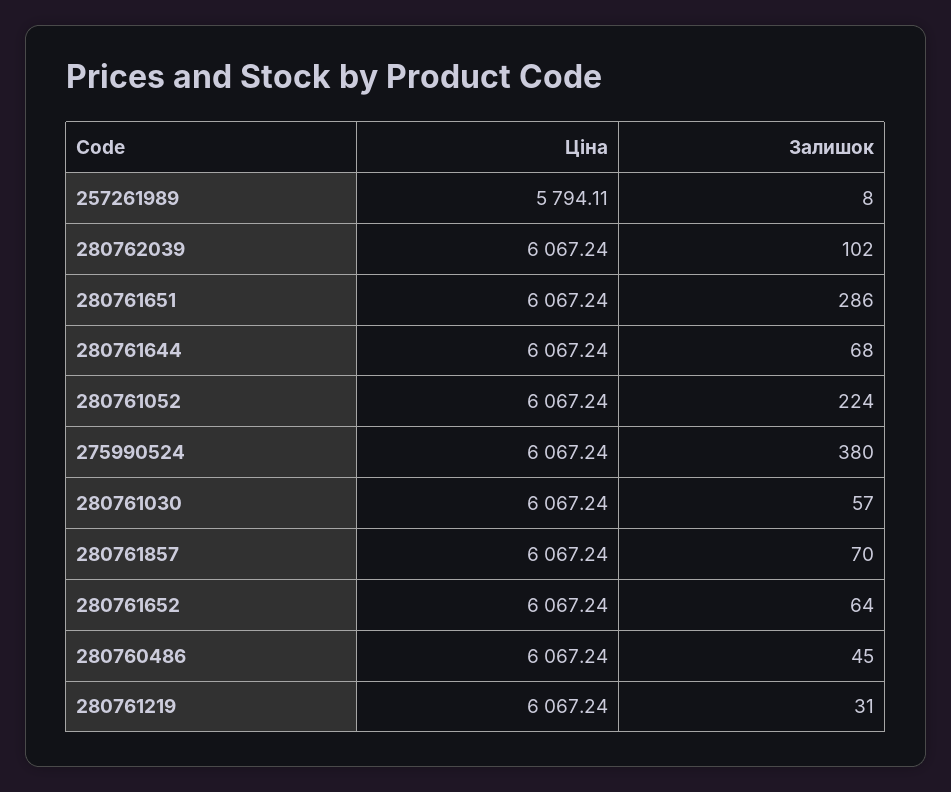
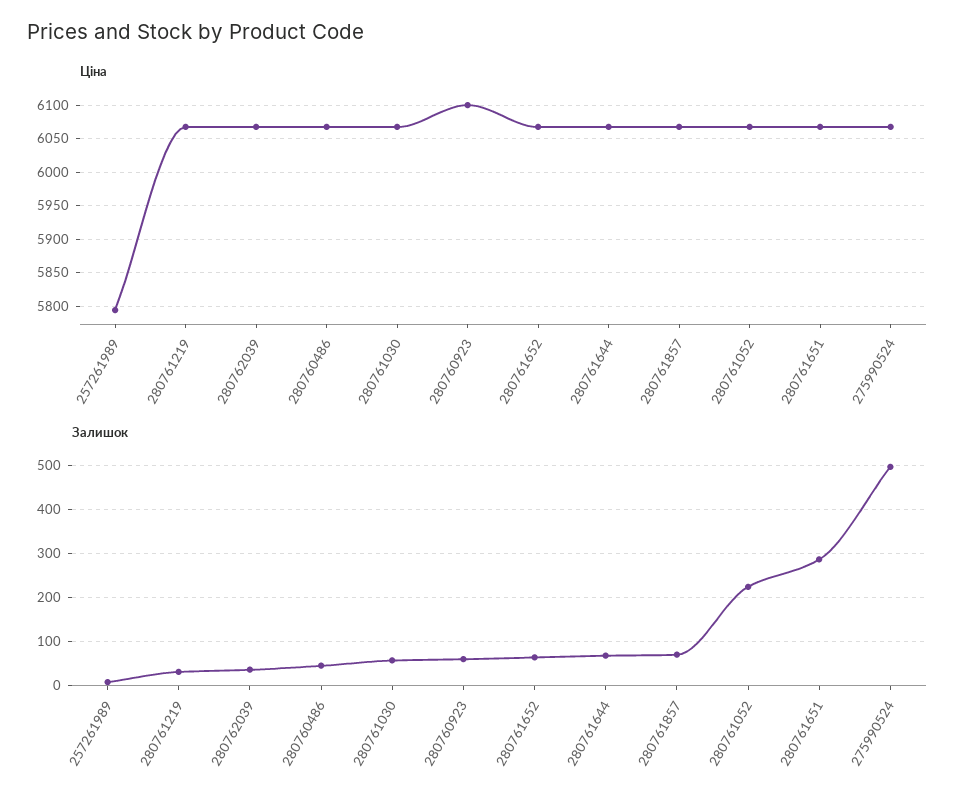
Залишок, 280762039: 102 -> 40
Залишок, 275990524: 380 -> 500
Ціна, 280760923: none -> 6100
Залишок, 280760923: none -> 60

